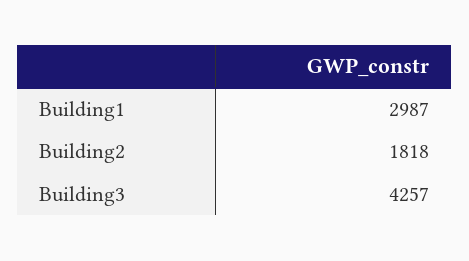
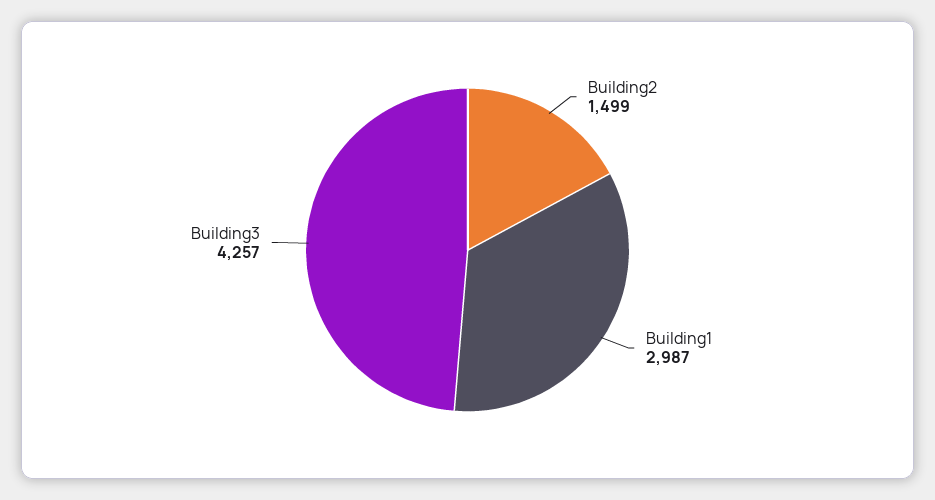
Building2: 1818 -> 1499

